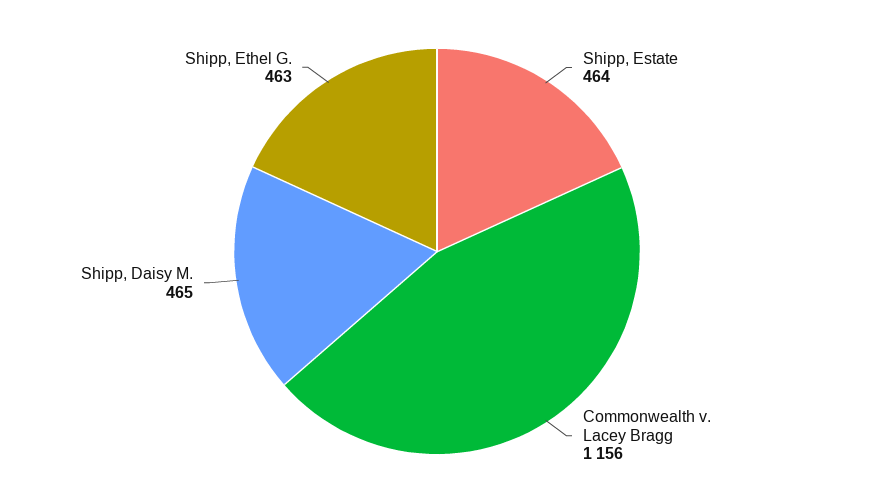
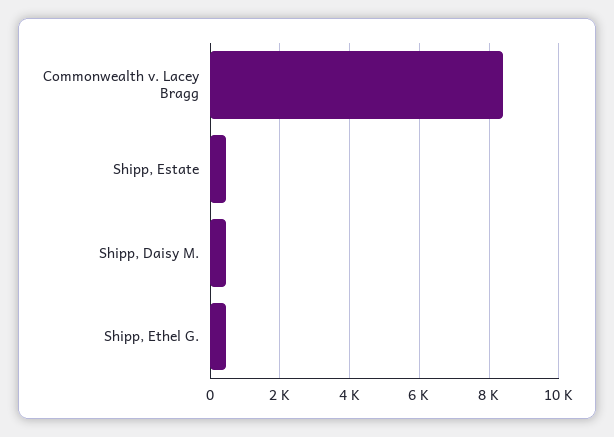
Commonwealth v. Lacey Bragg: 1156 -> 8400

